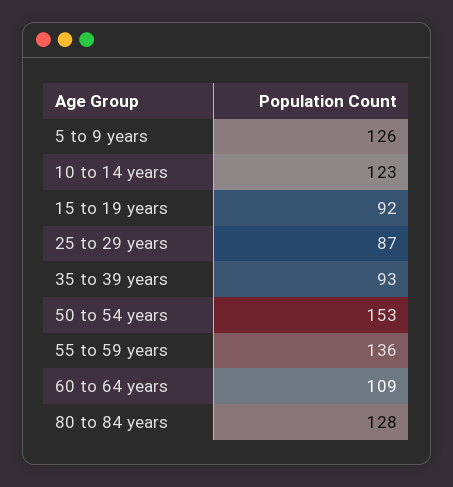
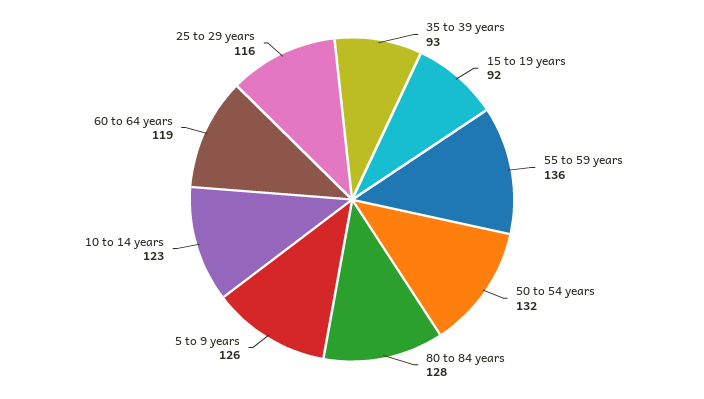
25 to 29 years: 87 -> 116
50 to 54 years: 153 -> 132
60 to 64 years: 109 -> 119

